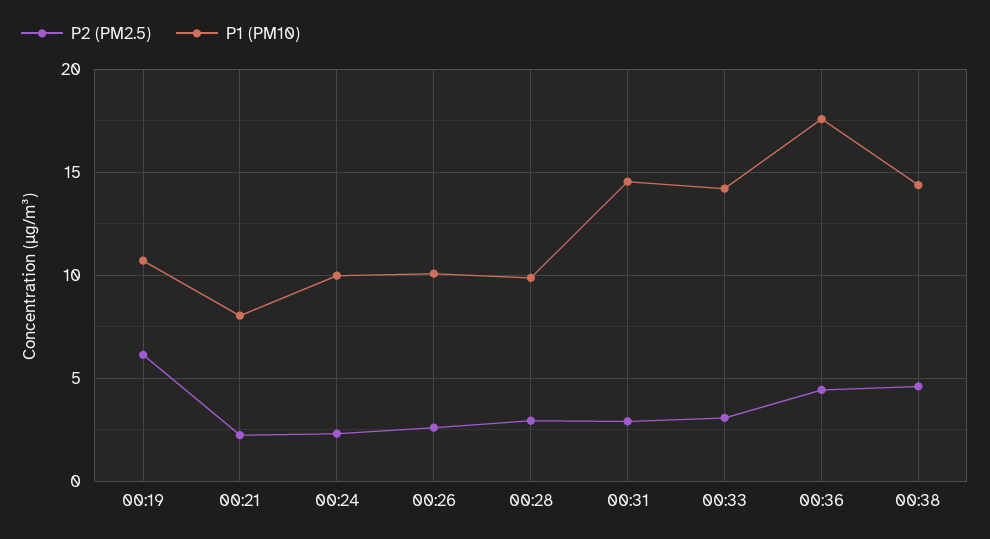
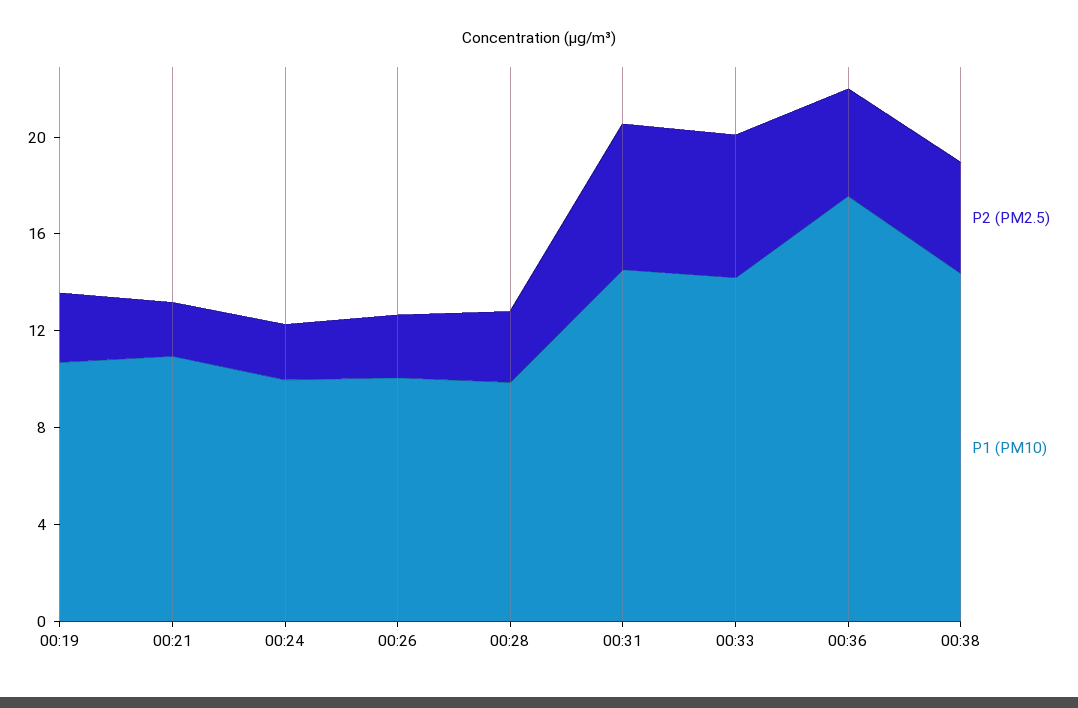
P2 (PM2.5), 00:19: 6 -> 3
P1 (PM10), 00:21: 8 -> 11
P2 (PM2.5), 00:31: 3 -> 6
P2 (PM2.5), 00:33: 3 -> 6

